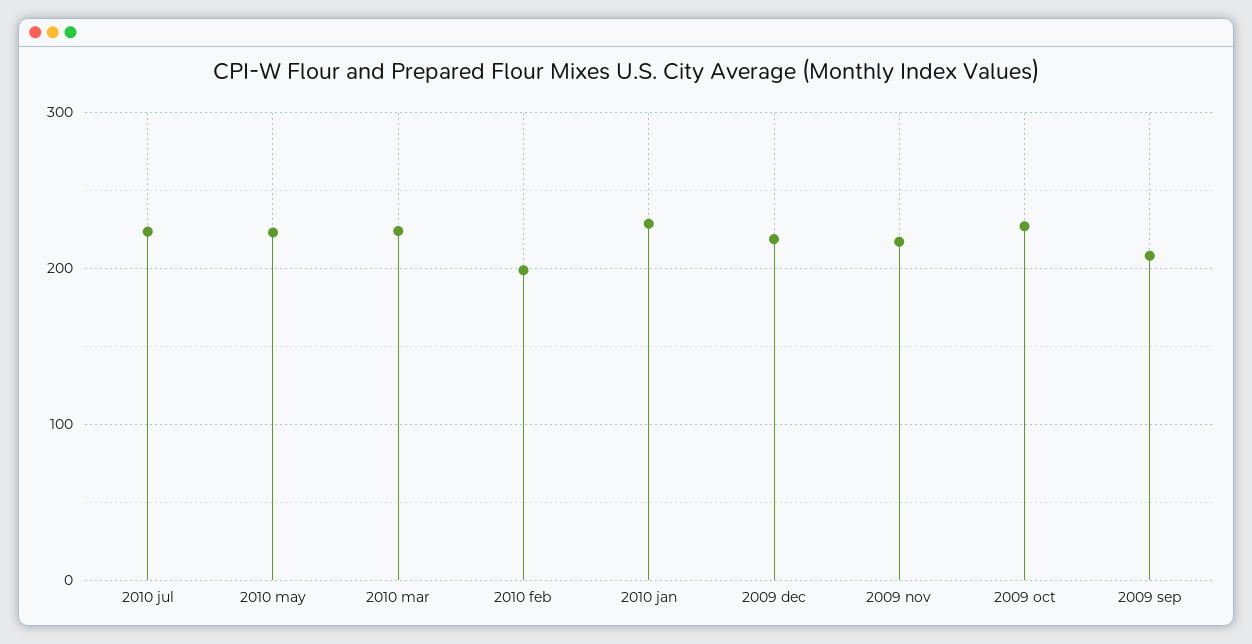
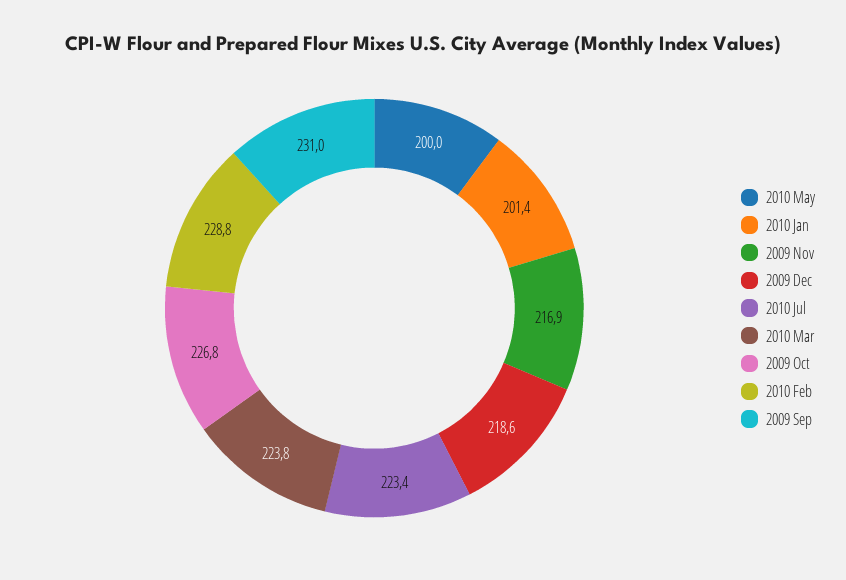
2010 may: 220 -> 200
2010 feb: 200 -> 228.8
2010 jan: 230 -> 201.4
2009 sep: 210 -> 231

